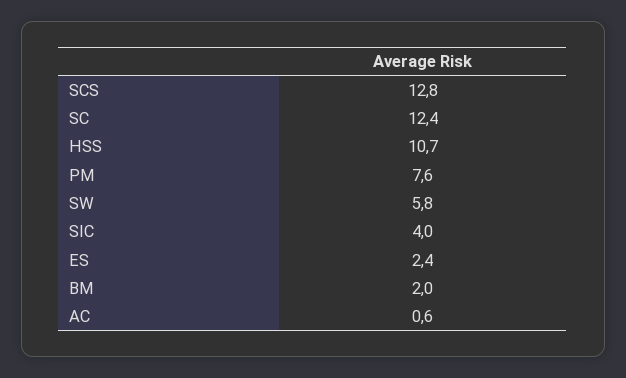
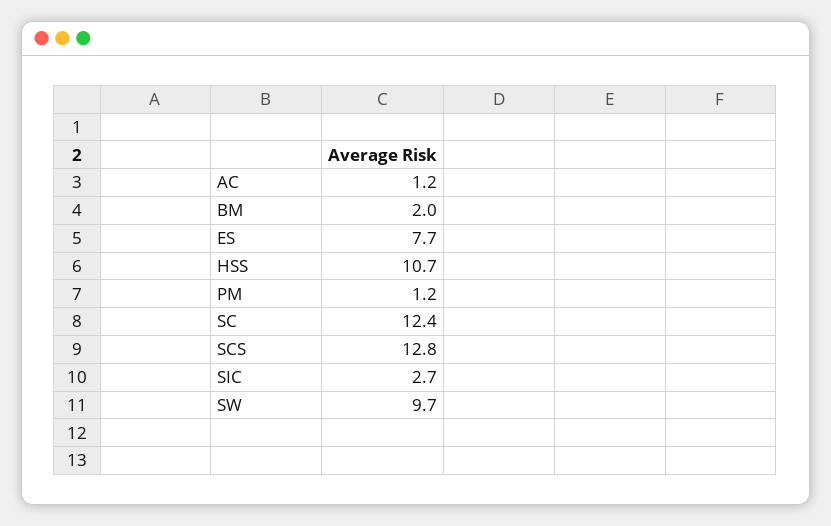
PM: 7.6 -> 1.2
SW: 5.8 -> 9.7
SIC: 4 -> 2.7
ES: 2.4 -> 7.7
AC: 0.6 -> 1.2

